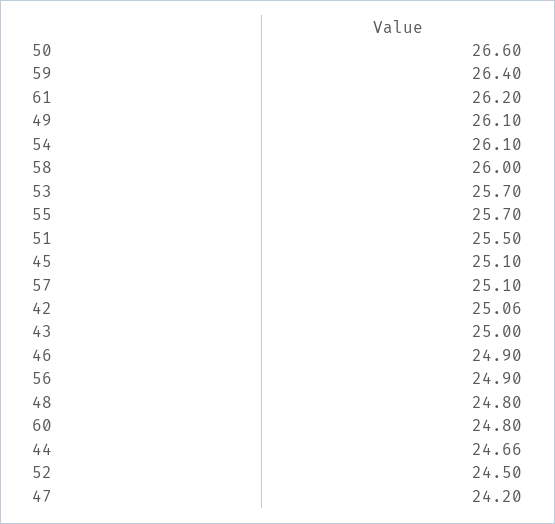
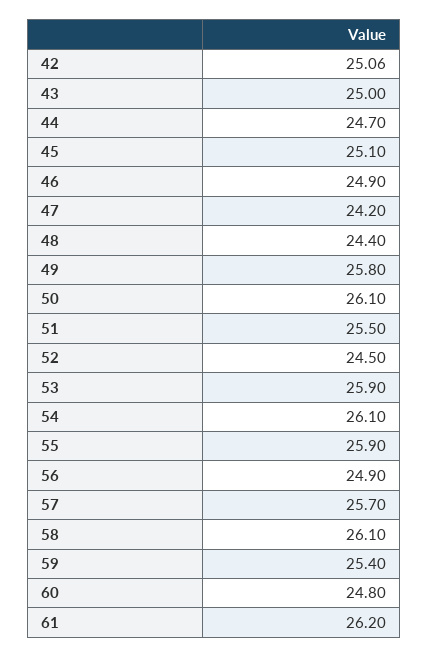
50: 26.6 -> 26.1
59: 26.4 -> 25.4
49: 26.1 -> 25.8
58: 26 -> 26.1
53: 25.7 -> 25.9
55: 25.7 -> 25.9
57: 25.1 -> 25.7
48: 24.8 -> 24.4
44: 24.66 -> 24.7

